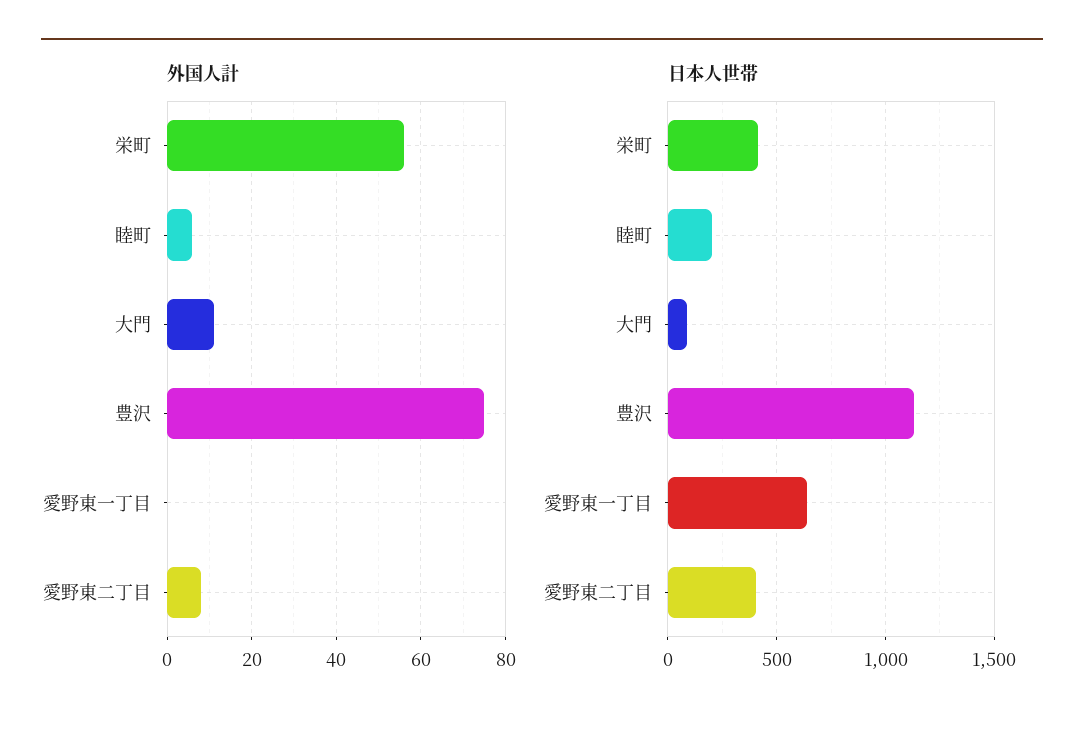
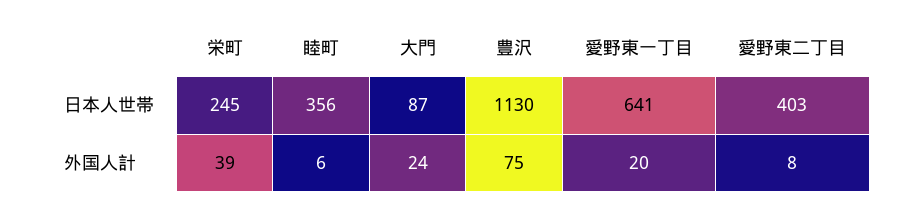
外国人計, 栄町: 55 -> 39
外国人計, 大門: 10 -> 24
外国人計, 愛野東一丁目: 0 -> 20
日本人世帯, 栄町: 400 -> 245
日本人世帯, 睦町: 200 -> 356

